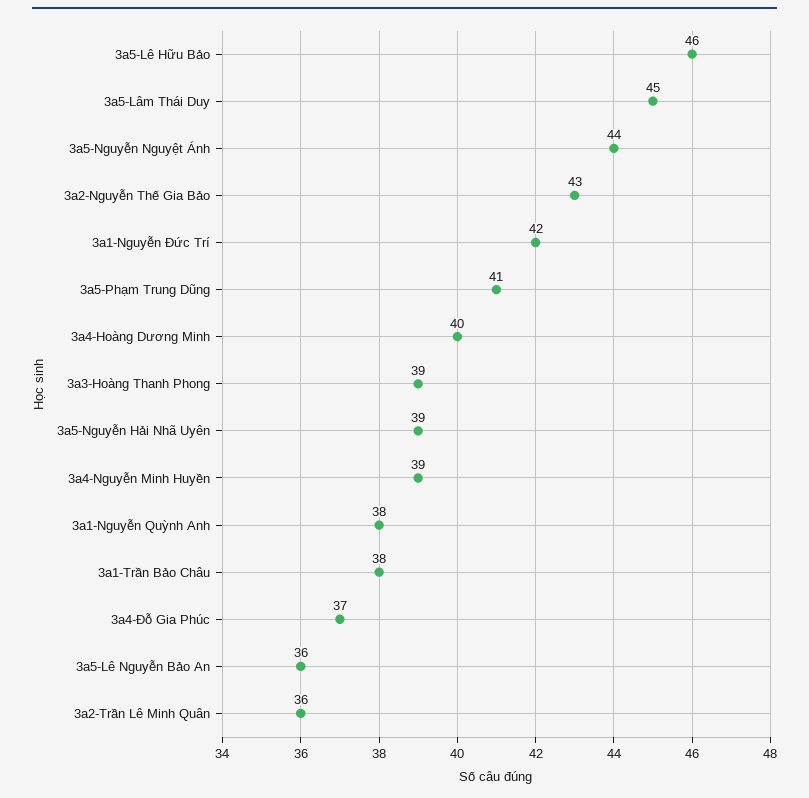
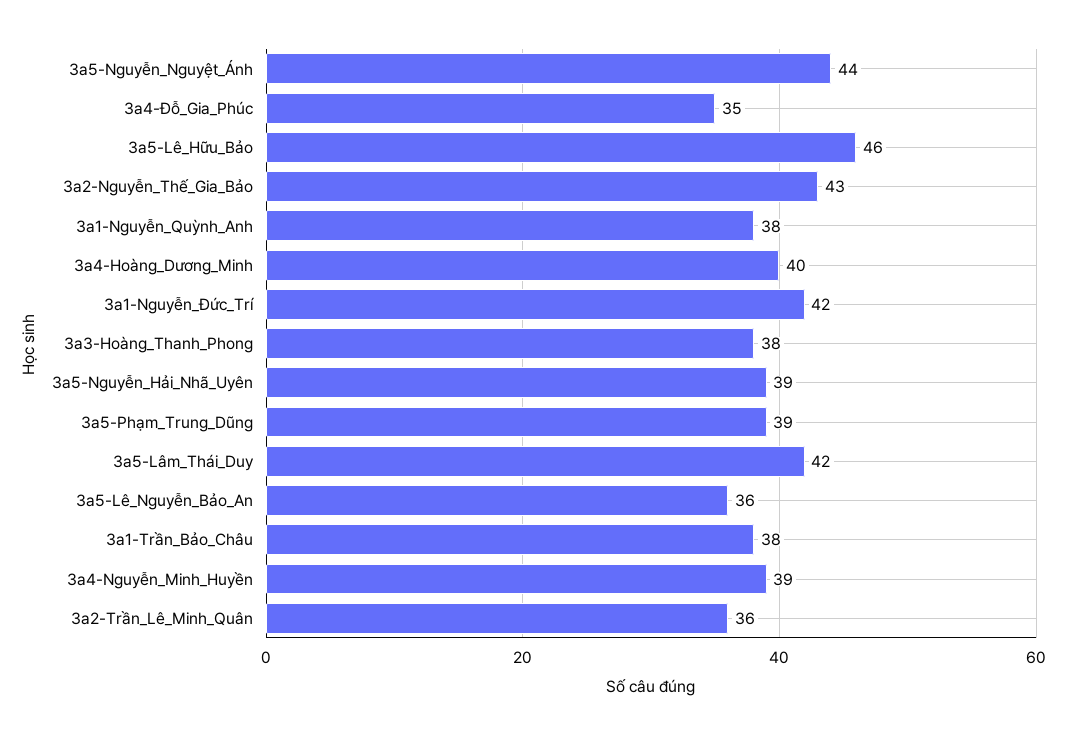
3a5-Lâm Thái Duy: 45 -> 42
3a5-Phạm Trung Dũng: 41 -> 39
3a3-Hoàng Thanh Phong: 39 -> 38
3a4-Đỗ Gia Phúc: 37 -> 35

